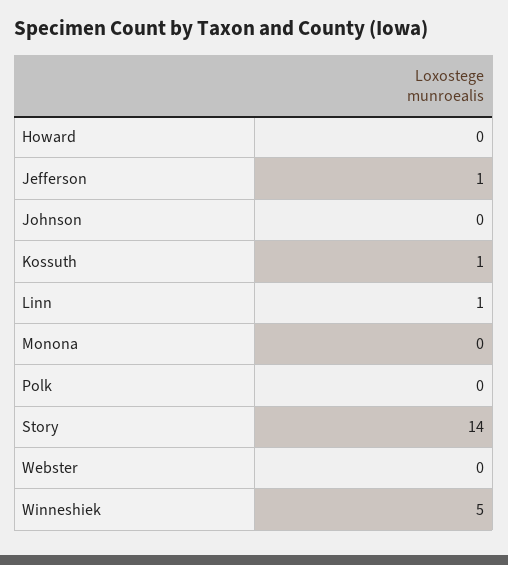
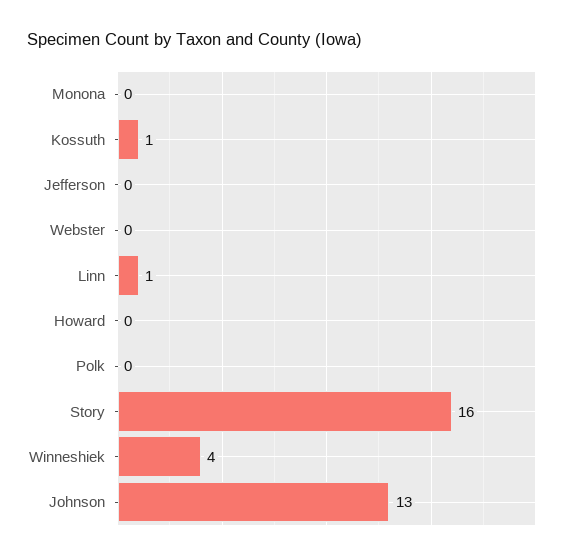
Jefferson: 1 -> 0
Johnson: 0 -> 13
Story: 14 -> 16
Winneshiek: 5 -> 4

